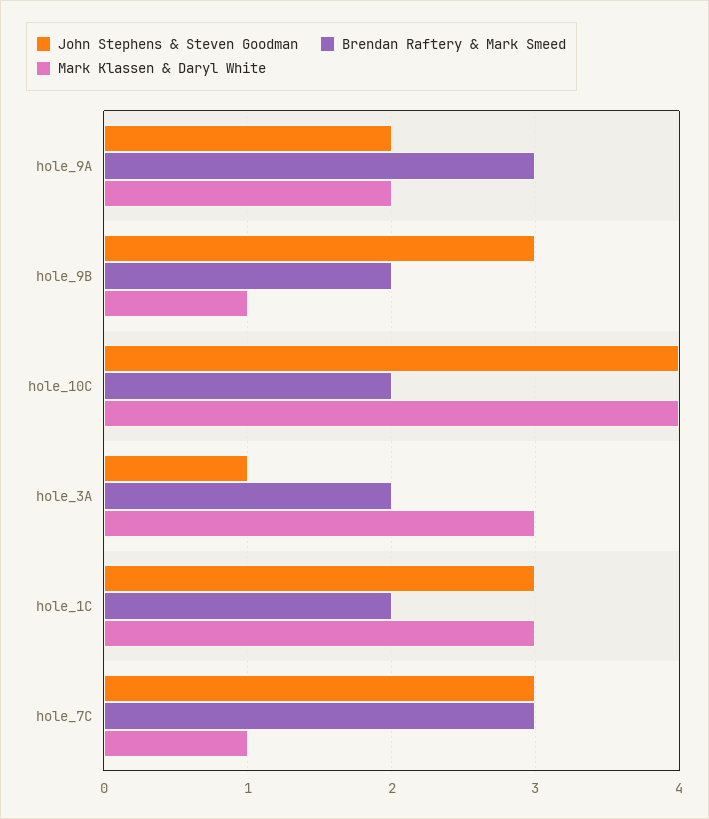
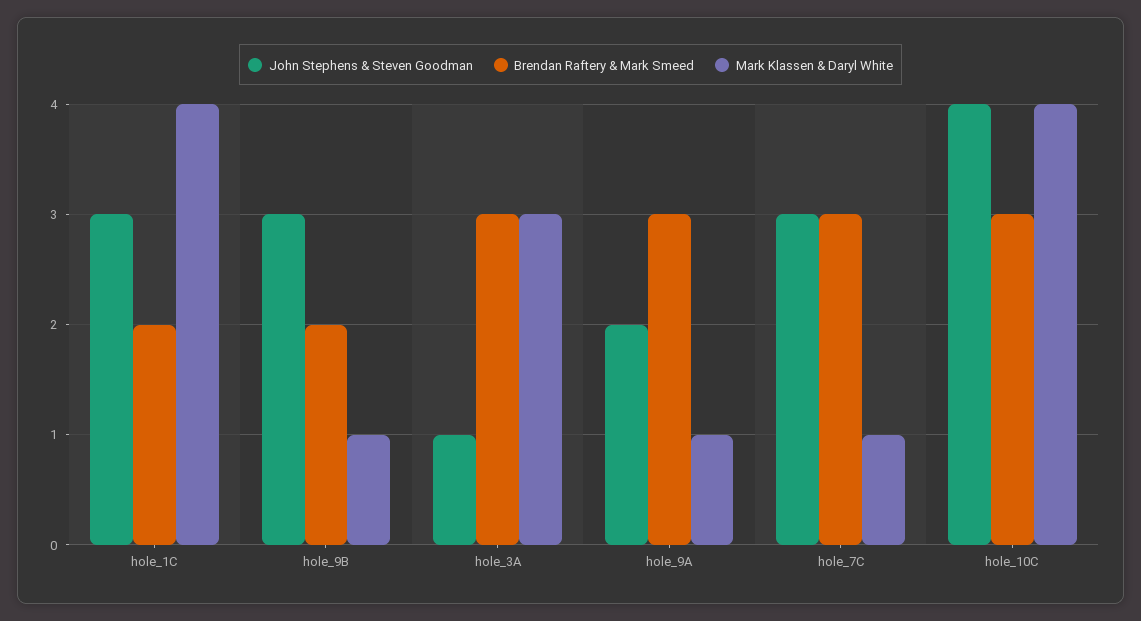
Mark Klassen & Daryl White, hole_9A: 2 -> 1
Brendan Raftery & Mark Smeed, hole_10C: 2 -> 3
Brendan Raftery & Mark Smeed, hole_3A: 2 -> 3
Mark Klassen & Daryl White, hole_1C: 3 -> 4

